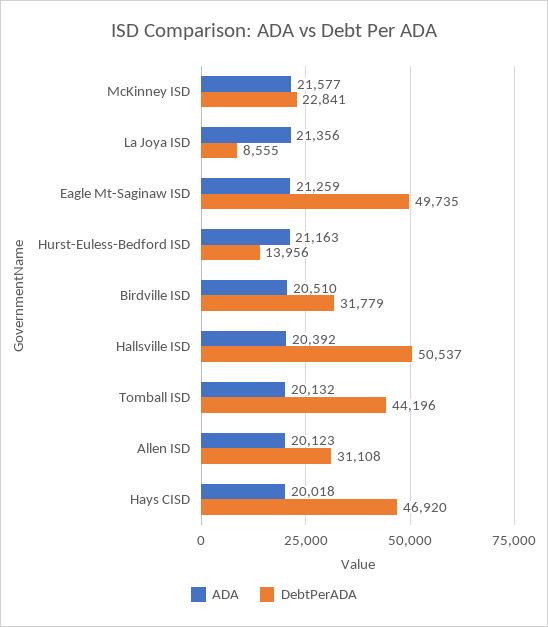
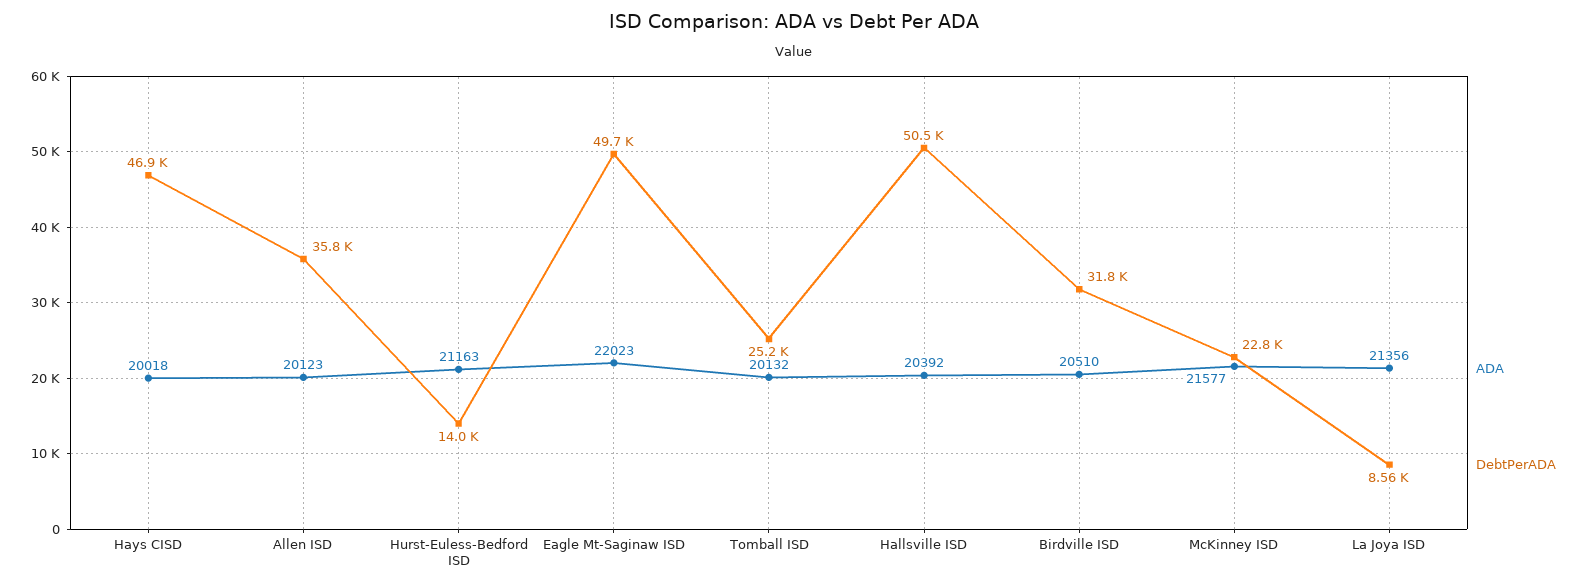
ADA, Eagle Mt-Saginaw ISD: 21259 -> 22023
DebtPerADA, Tomball ISD: 44196 -> 25200
DebtPerADA, Allen ISD: 31108 -> 35800

